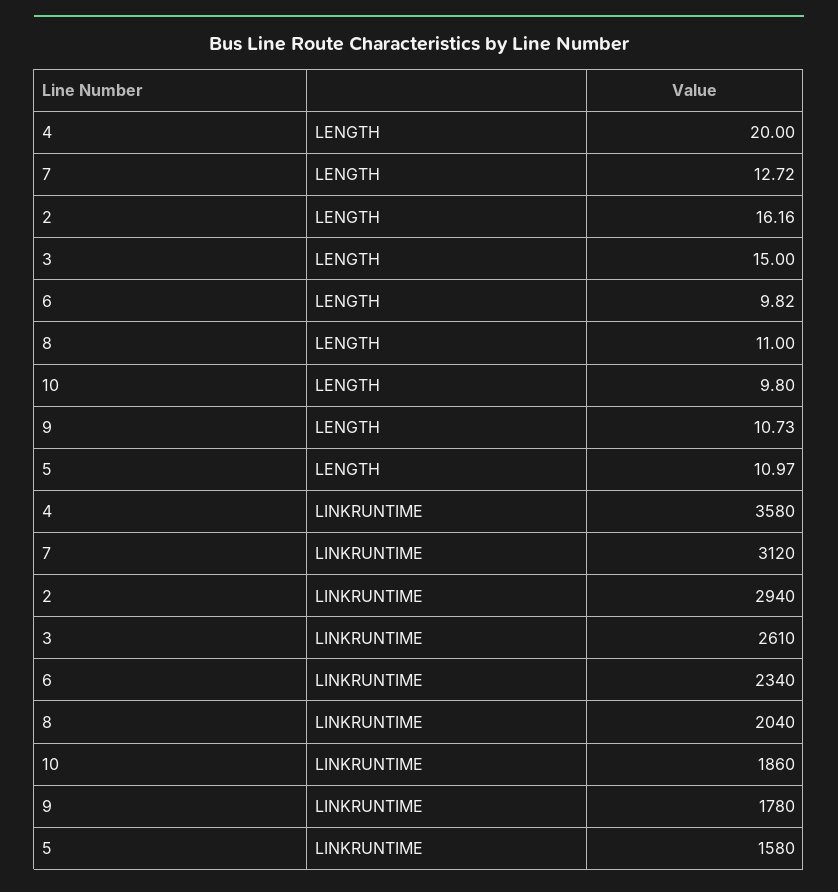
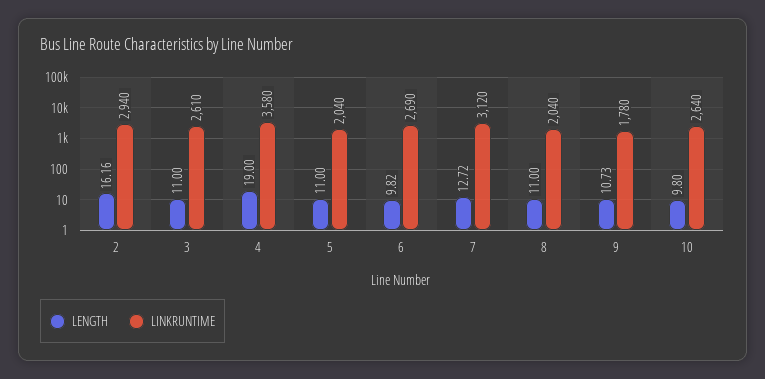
LENGTH, 4: 20 -> 19
LENGTH, 3: 15 -> 11
LENGTH, 5: 10.97 -> 11
LINKRUNTIME, 6: 2340 -> 2690
LINKRUNTIME, 10: 1860 -> 2640
LINKRUNTIME, 5: 1580 -> 2040

